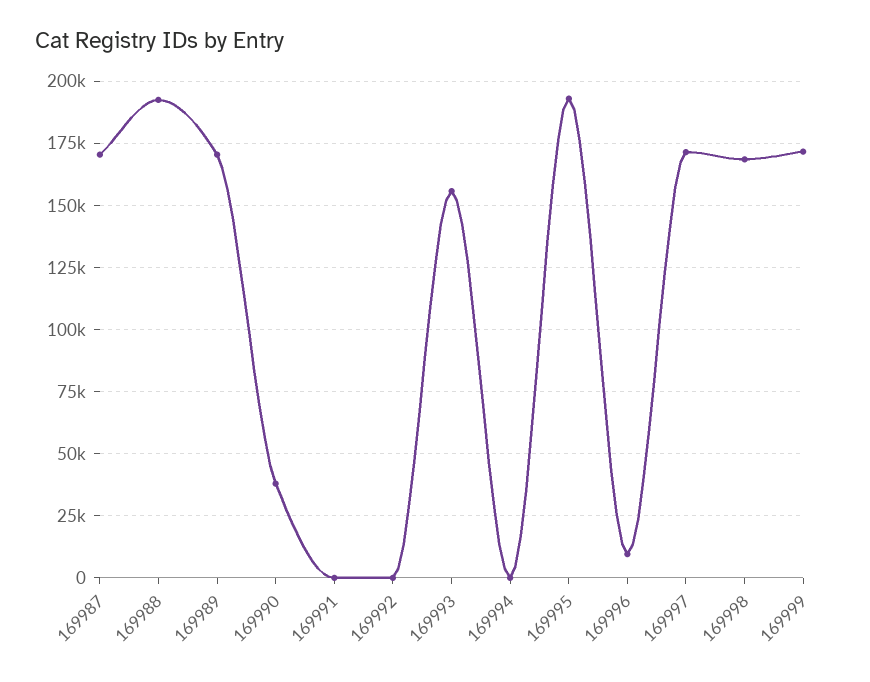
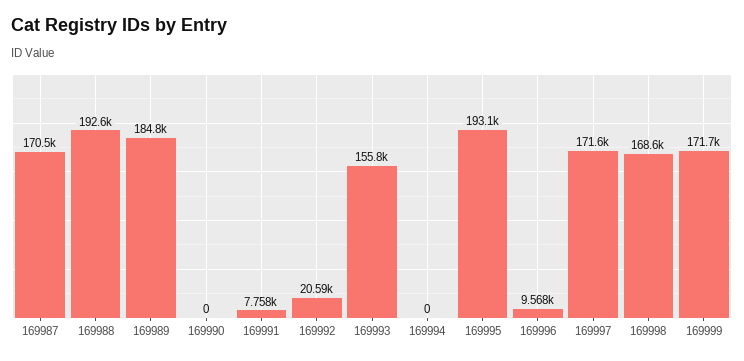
169989: 170000 -> 184800
169990: 37500 -> 0
169991: 0 -> 7758
169992: 0 -> 20590

